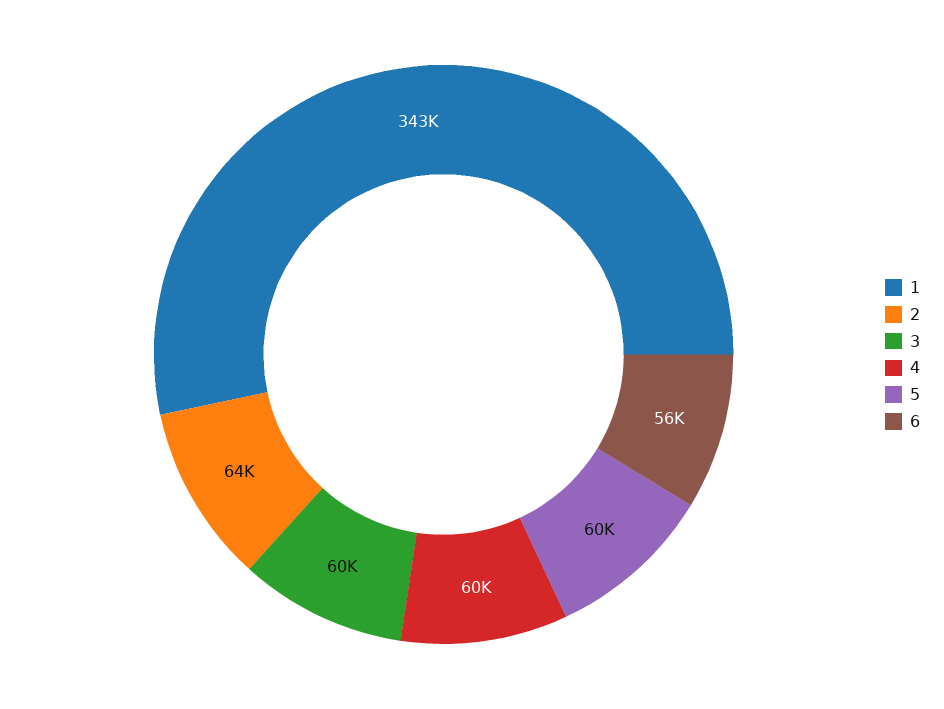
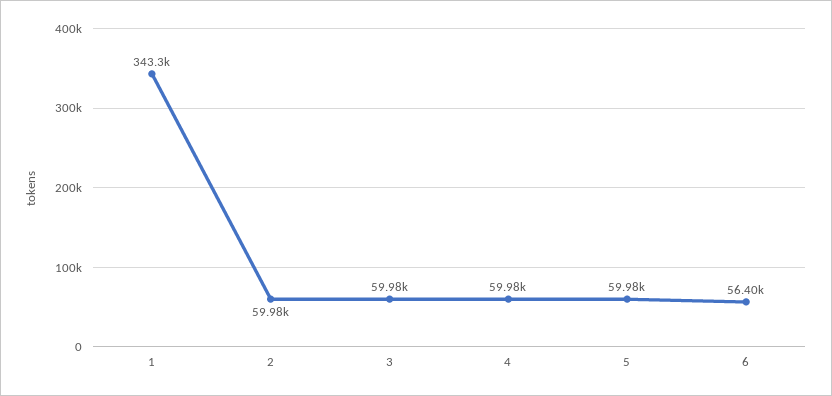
2: 64000 -> 59980

